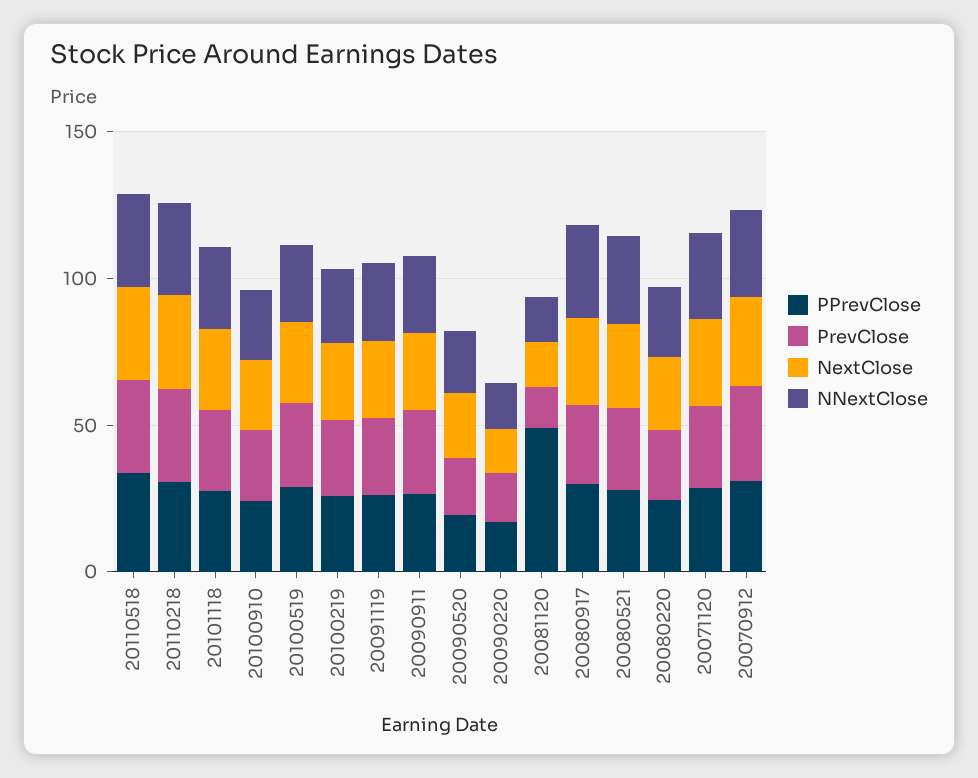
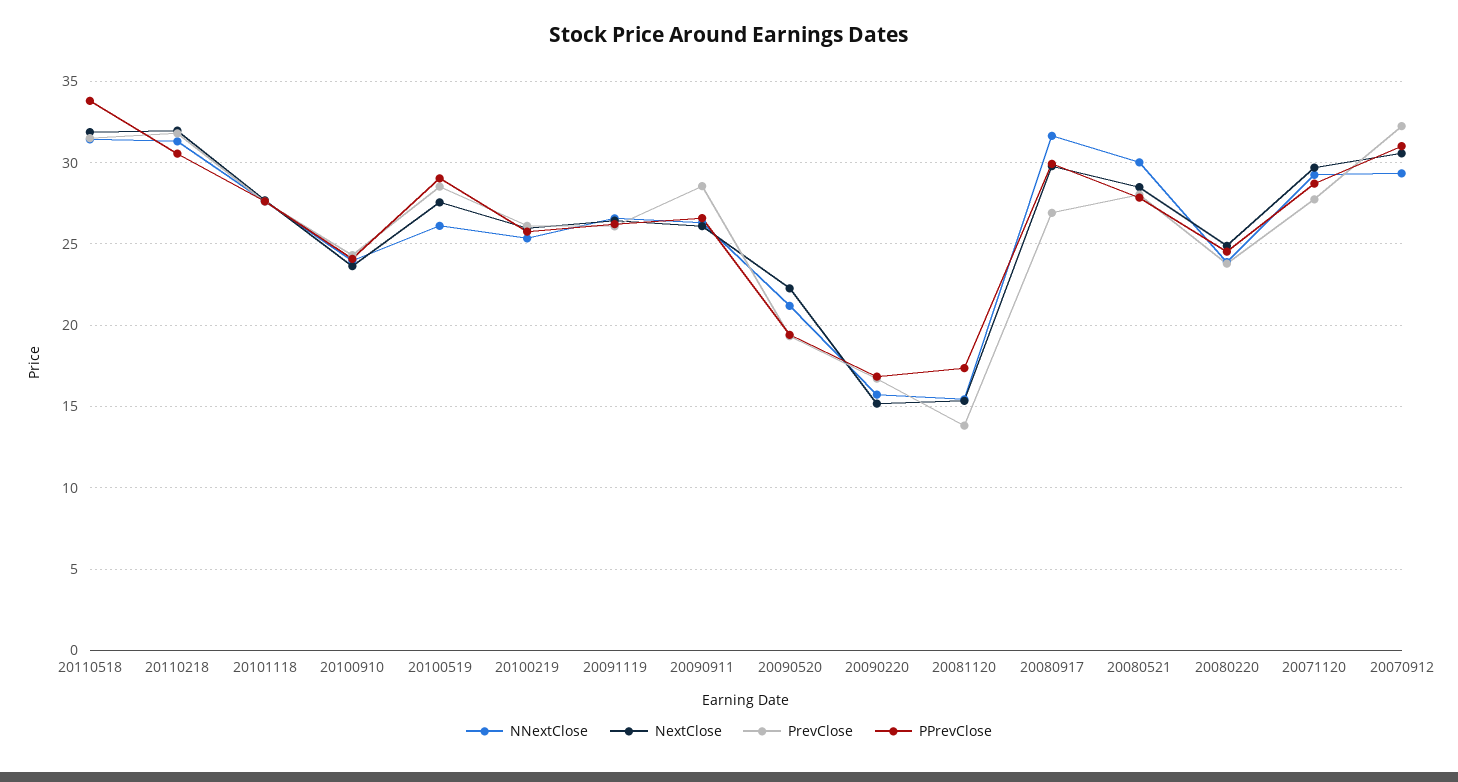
PPrevClose, 20081120: 50 -> 17.5

